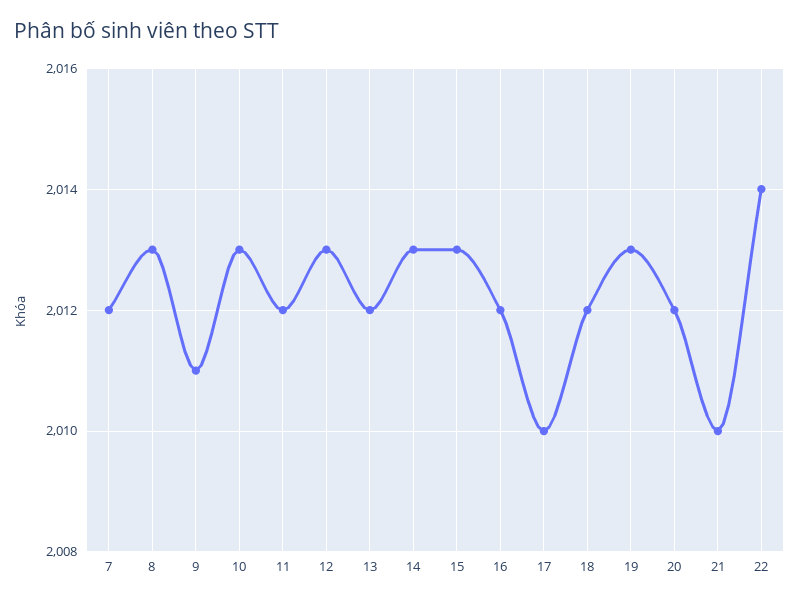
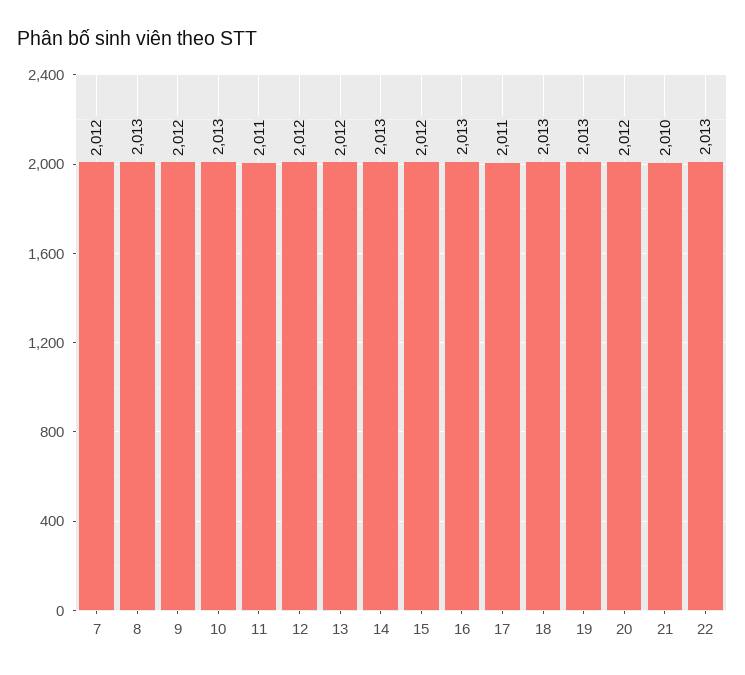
9: 2011 -> 2012
11: 2012 -> 2011
12: 2013 -> 2012
15: 2013 -> 2012
16: 2012 -> 2013
17: 2010 -> 2011
18: 2012 -> 2013
22: 2014 -> 2013

